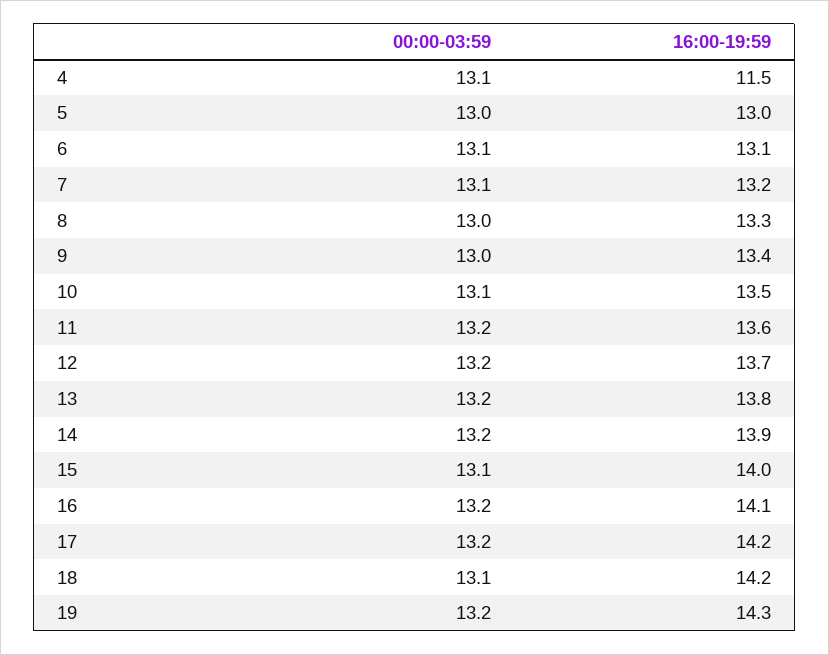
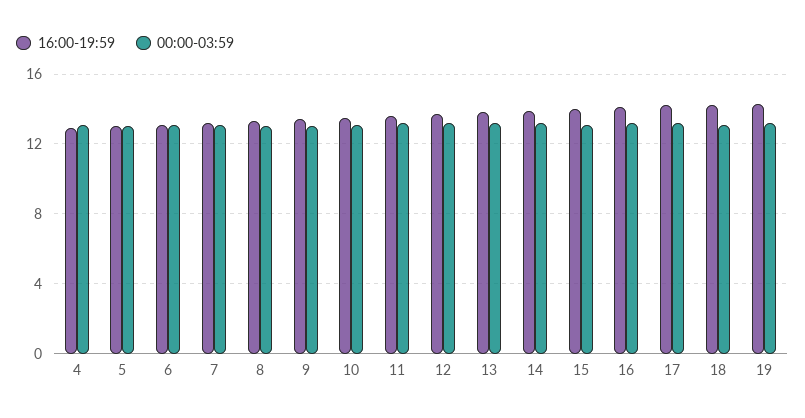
16:00-19:59, 4: 11.5 -> 13

